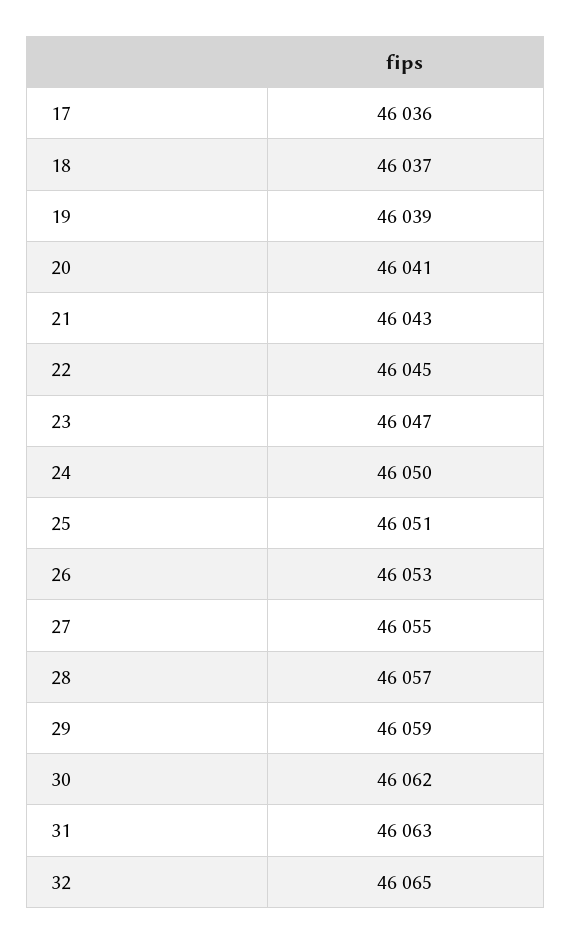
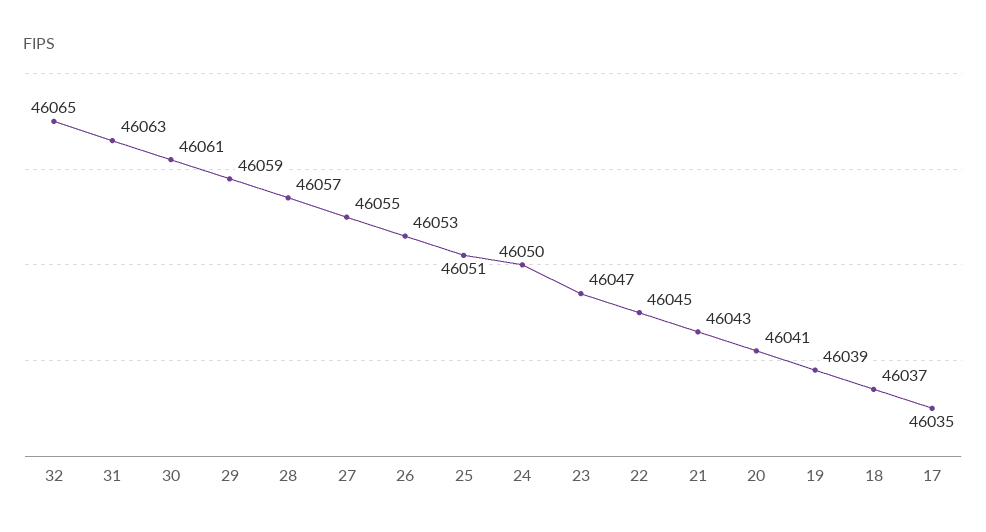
17: 46036 -> 46035
30: 46062 -> 46061

